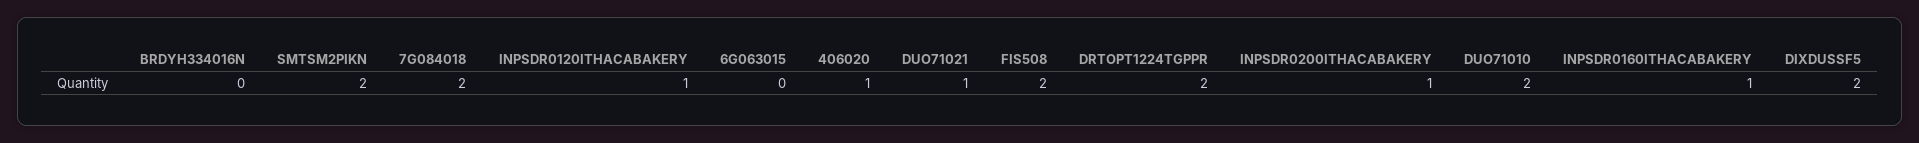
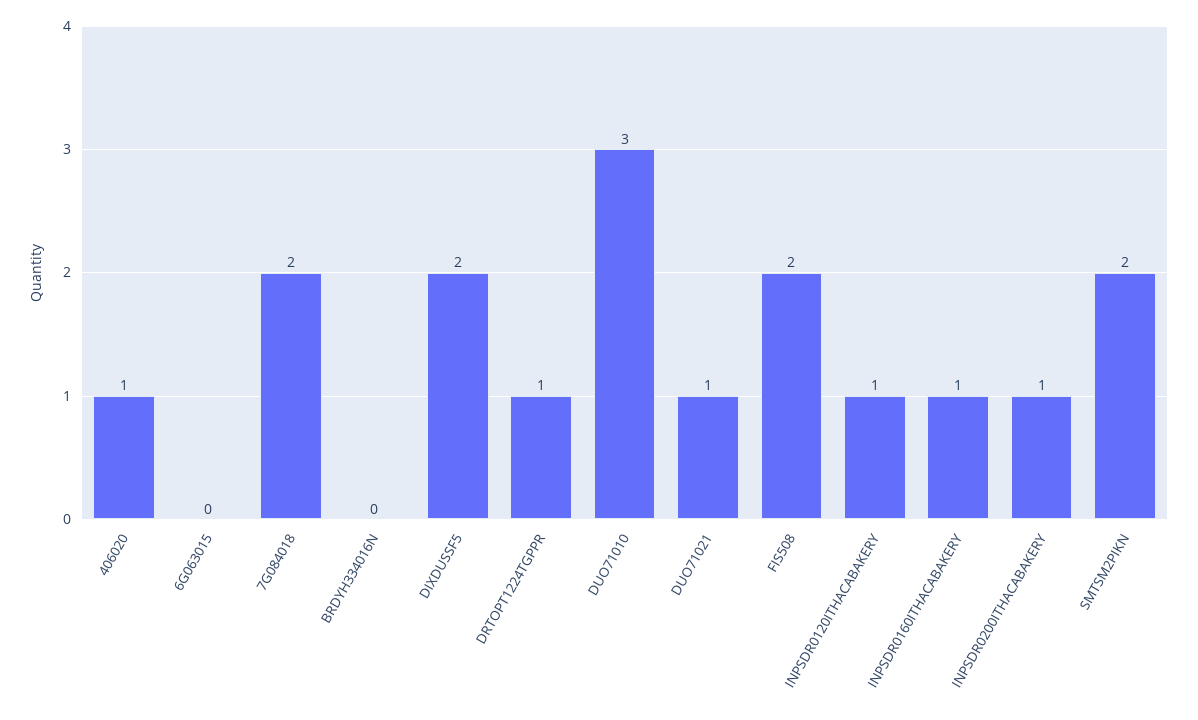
DRTOPT1224TGPPR: 2 -> 1
DUO71010: 2 -> 3

